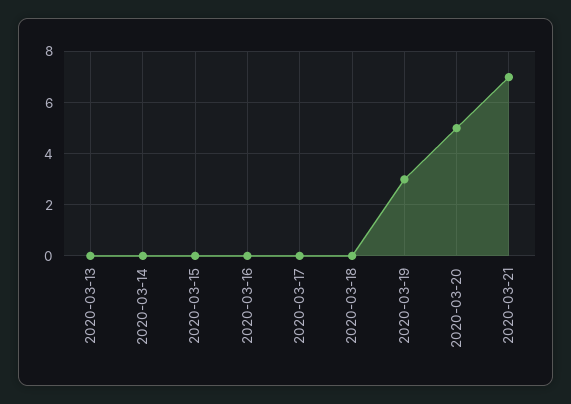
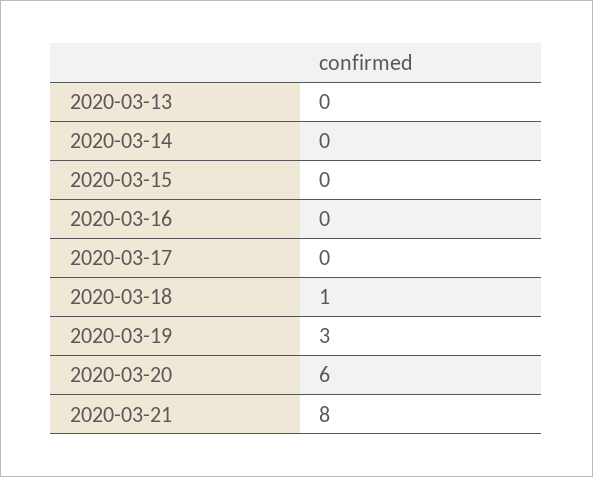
2020-03-18: 0 -> 1
2020-03-20: 5 -> 6
2020-03-21: 7 -> 8

